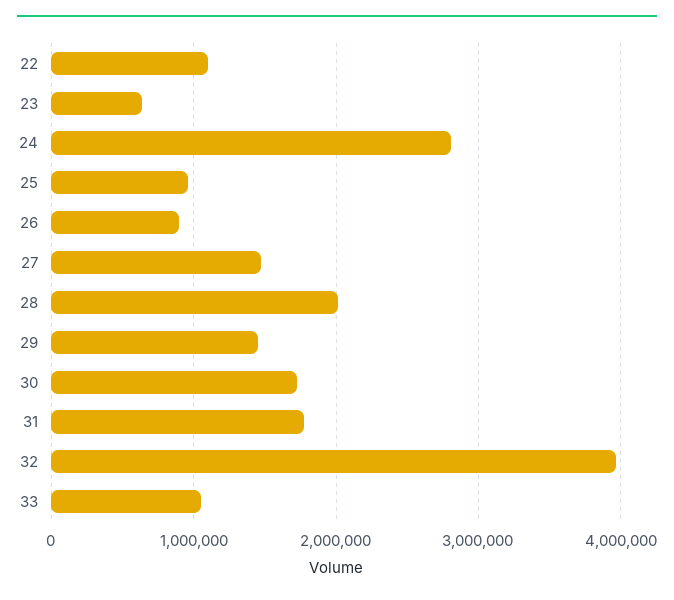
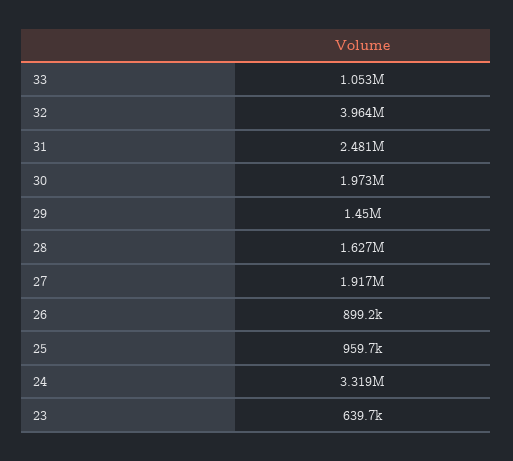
22: 1100000 -> none
24: 2800000 -> 3319000
27: 1500000 -> 1917000
28: 2000000 -> 1627000
30: 1700000 -> 1973000
31: 1800000 -> 2481000

